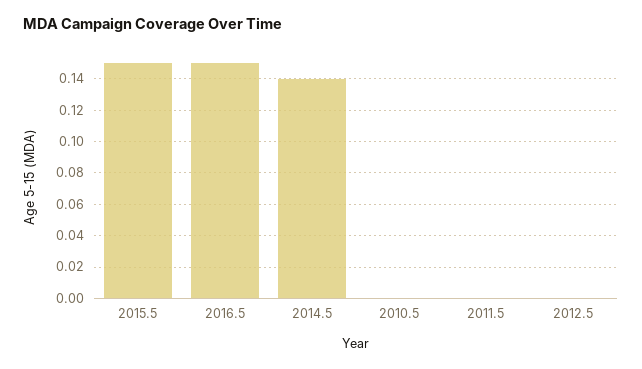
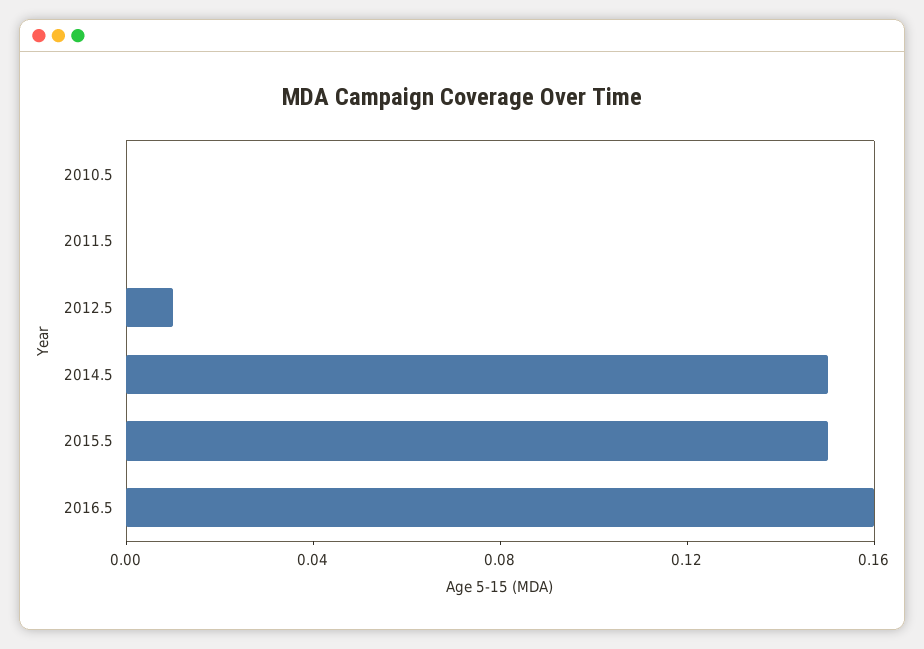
2016.5: 0.15 -> 0.16
2014.5: 0.14 -> 0.15
2012.5: 0 -> 0.01

